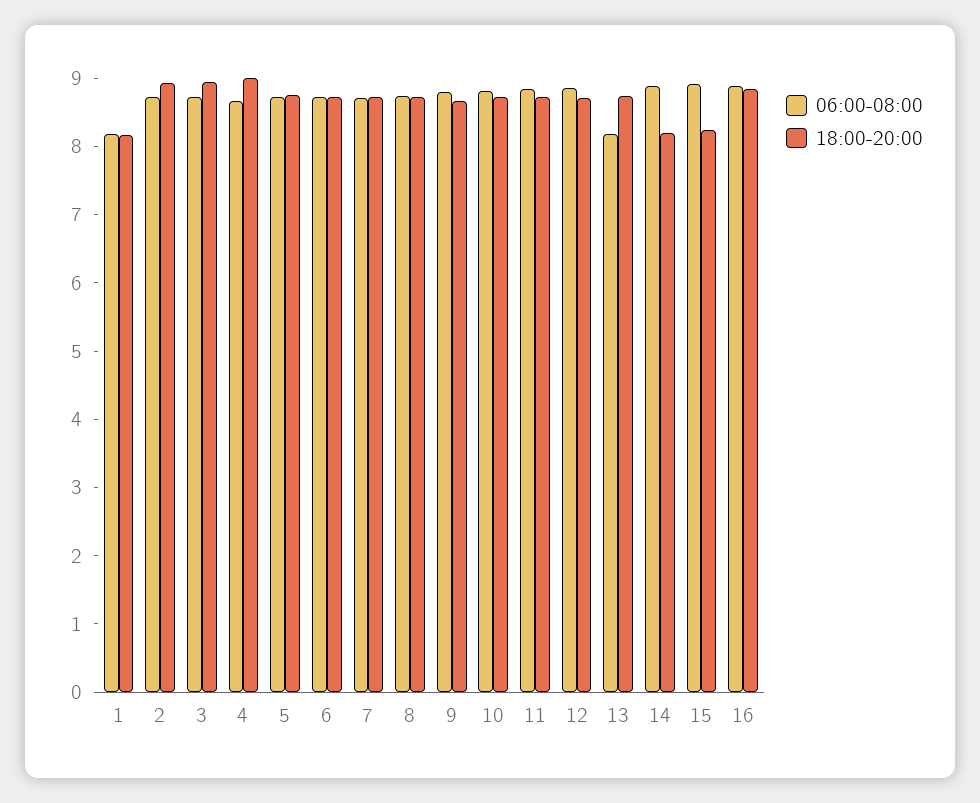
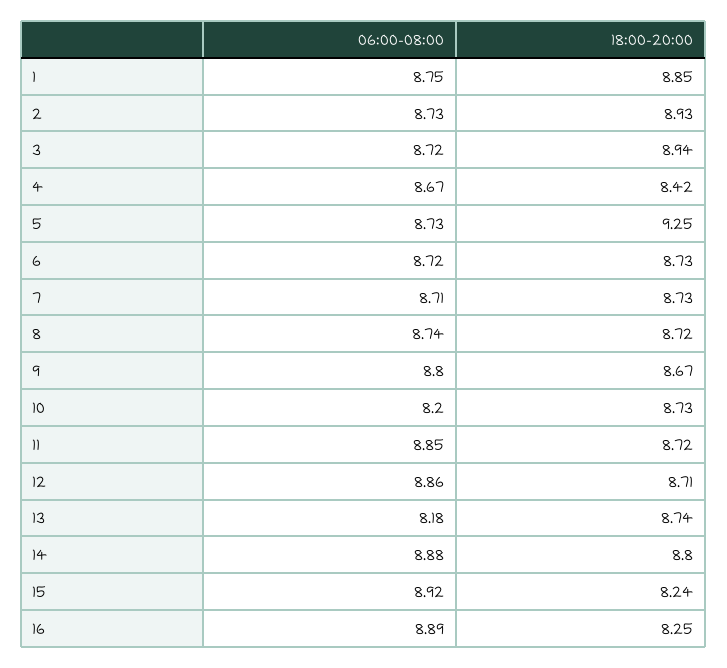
06:00-08:00, 1: 8.2 -> 8.75
18:00-20:00, 1: 8.2 -> 8.85
18:00-20:00, 4: 9 -> 8.42
18:00-20:00, 5: 8.8 -> 9.25
06:00-08:00, 10: 8.8 -> 8.2
18:00-20:00, 14: 8.2 -> 8.8
18:00-20:00, 16: 8.8 -> 8.25

